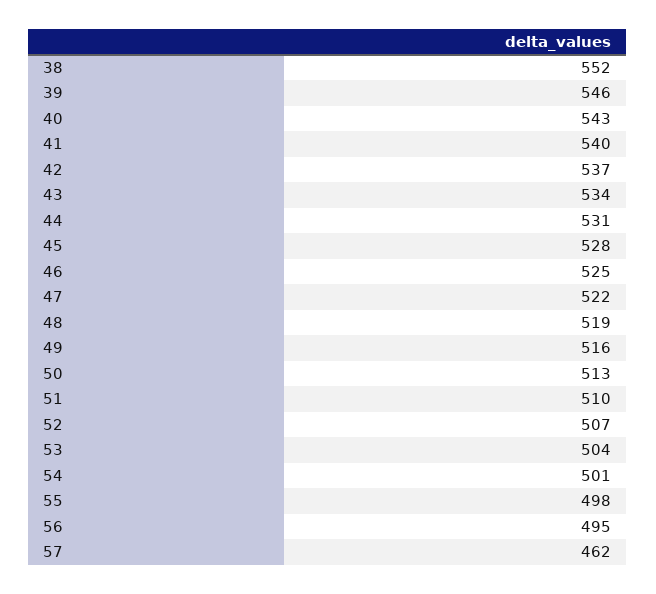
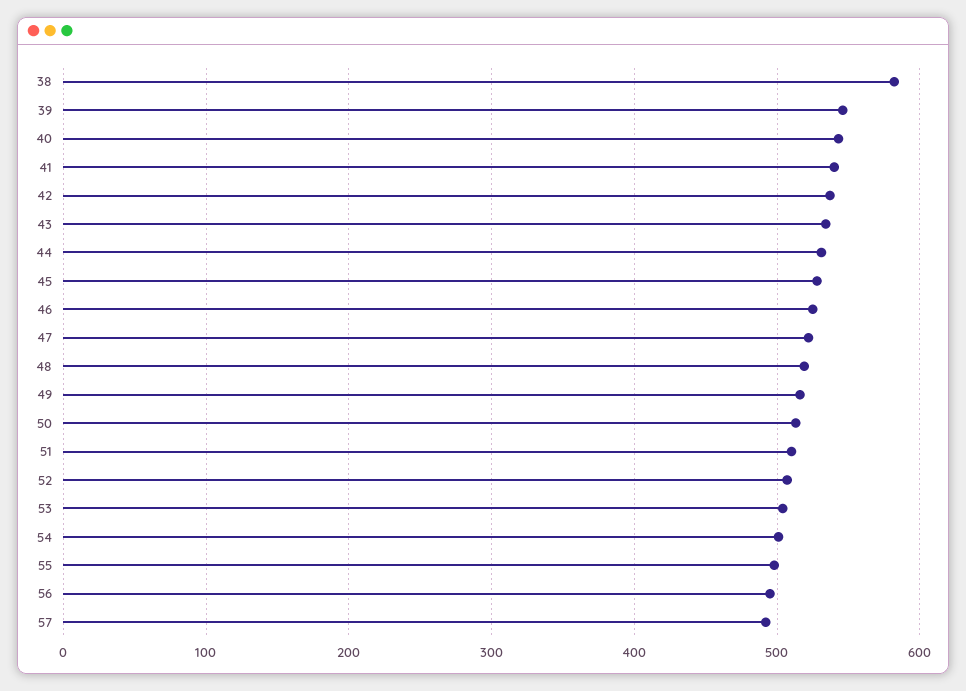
38: 552 -> 580
57: 462 -> 490

